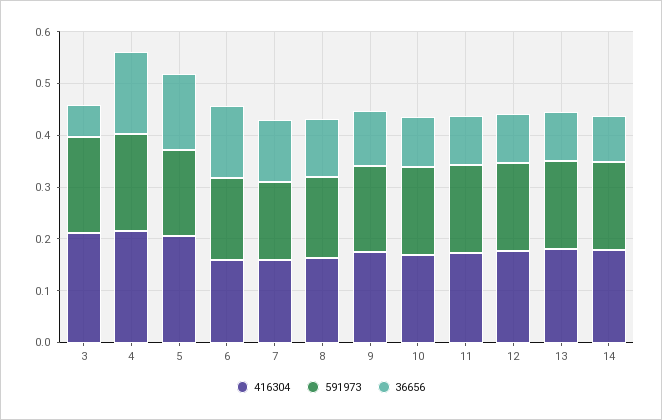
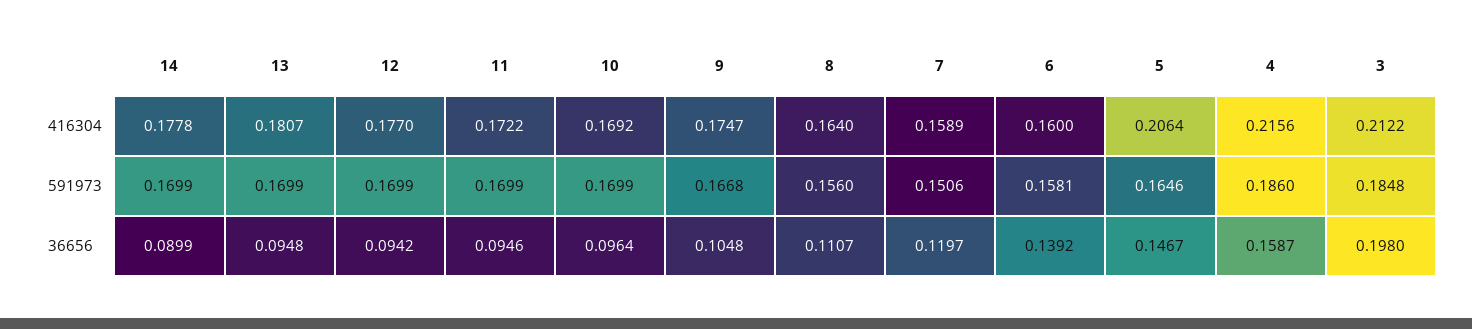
36656, 3: 0.06 -> 0.198

